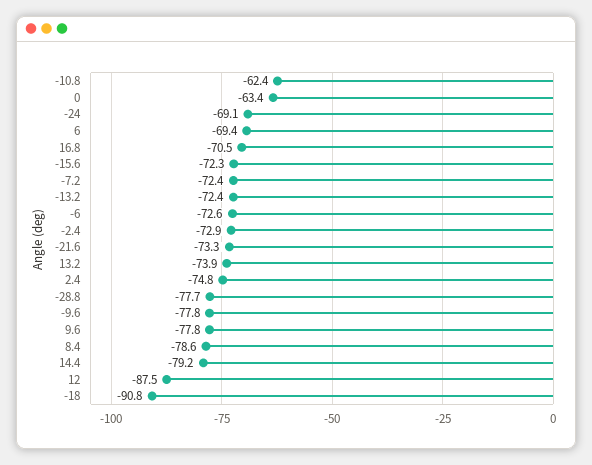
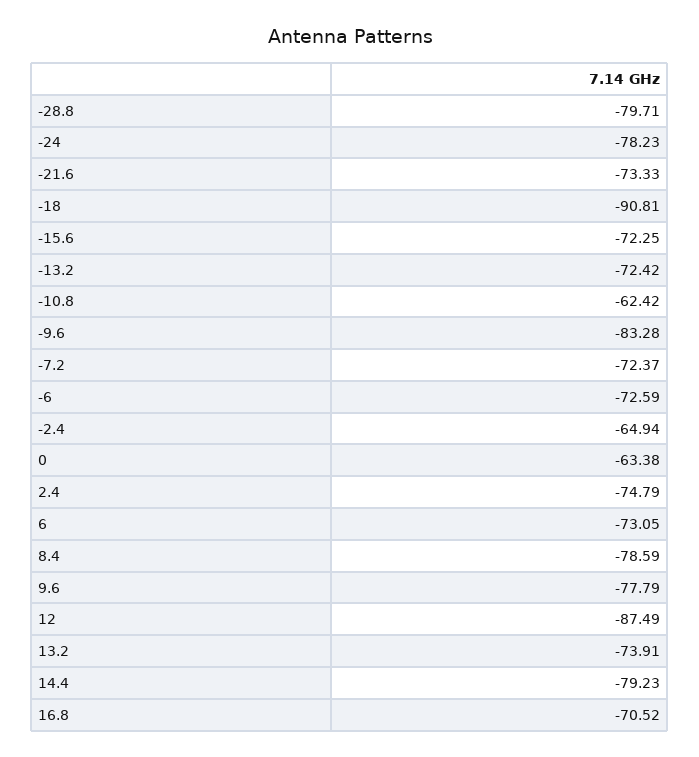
-24: -69.1 -> -78.23
6: -69.4 -> -73.05
-2.4: -72.9 -> -64.94
-28.8: -77.7 -> -79.71
-9.6: -77.8 -> -83.28

